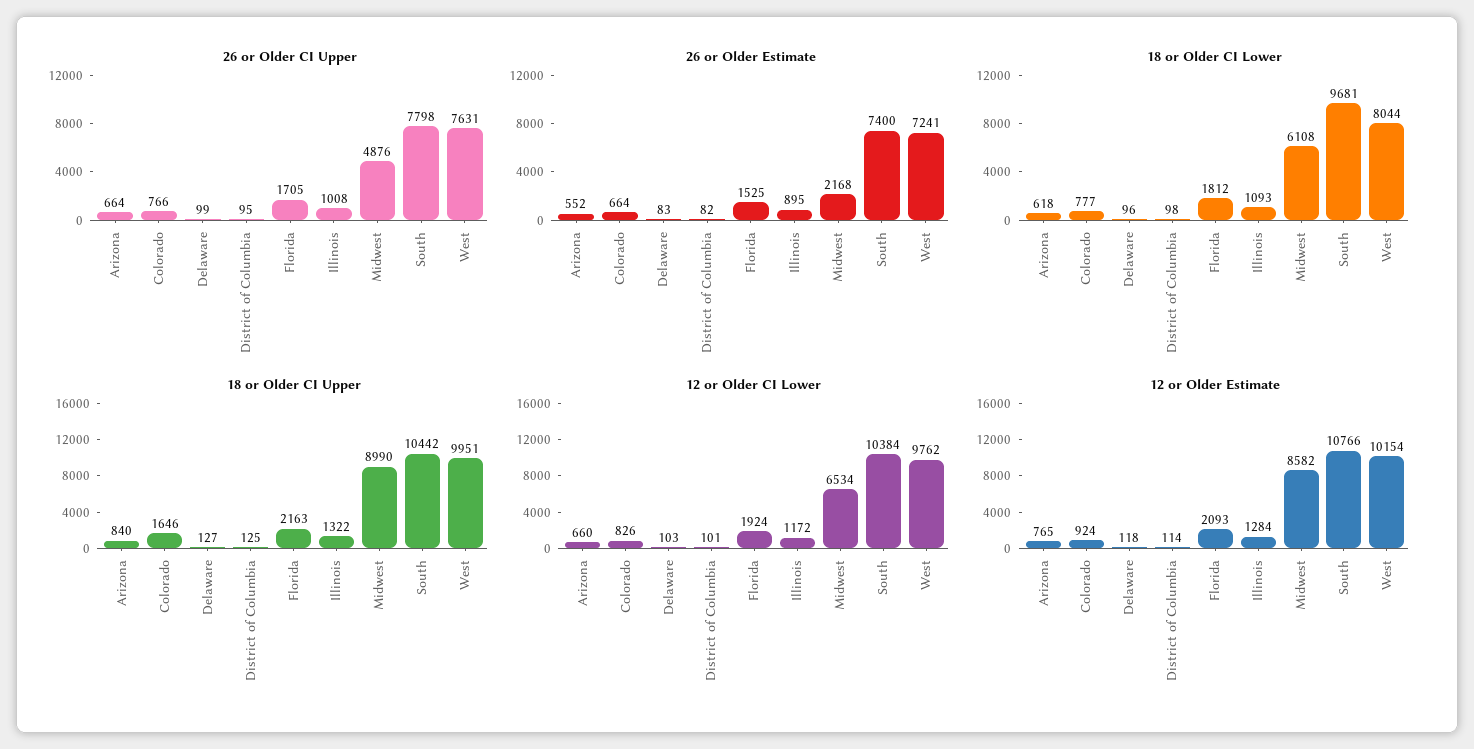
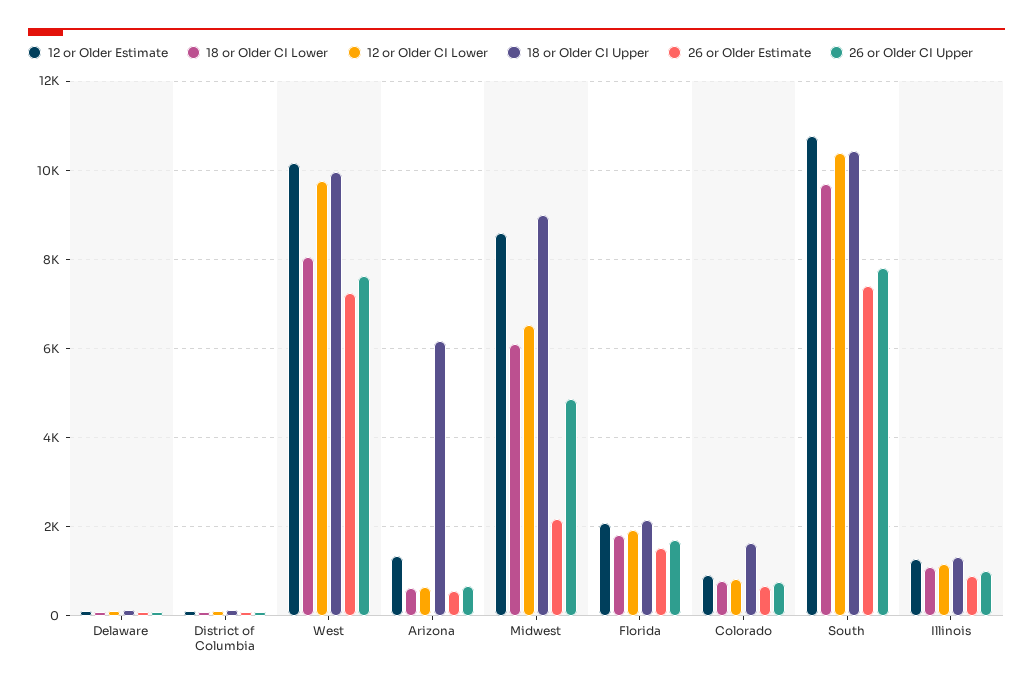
18 or Older CI Upper, Arizona: 840 -> 6200
12 or Older Estimate, Arizona: 765 -> 1400

